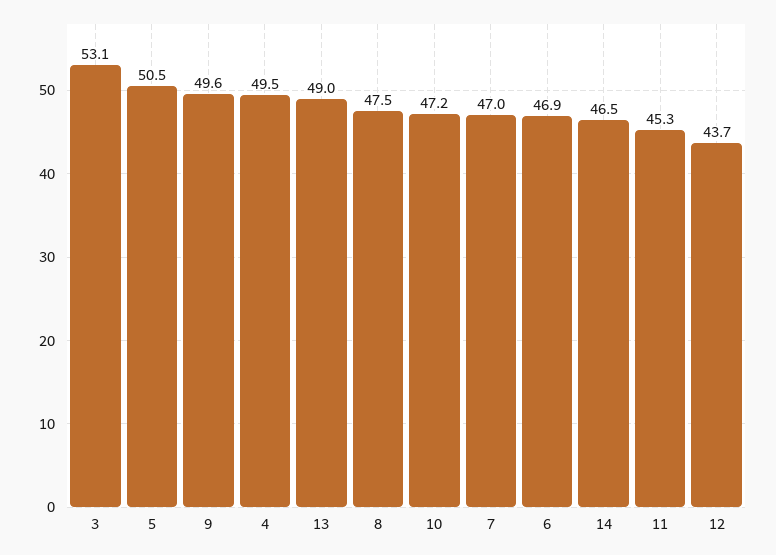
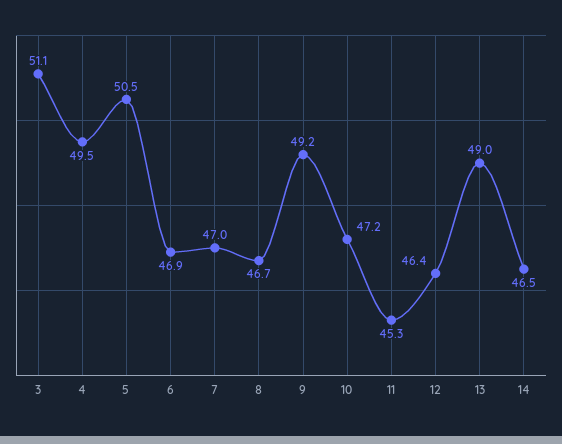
3: 53.1 -> 51.1
9: 49.6 -> 49.2
8: 47.5 -> 46.7
12: 43.7 -> 46.4

